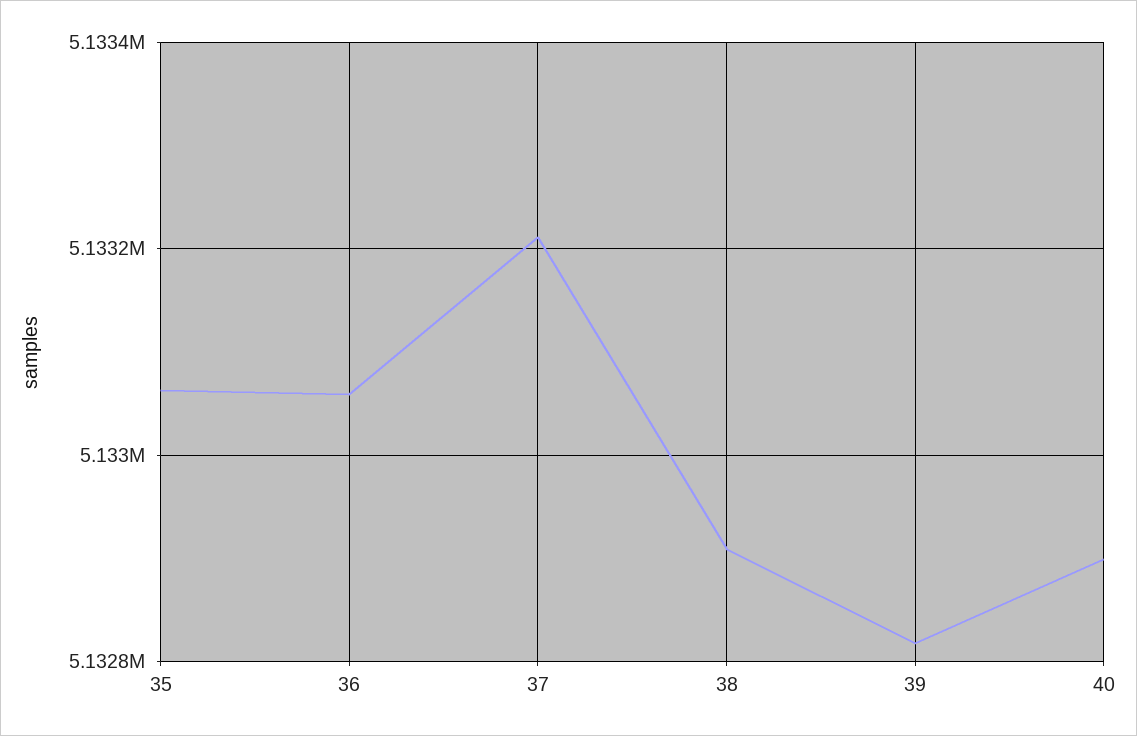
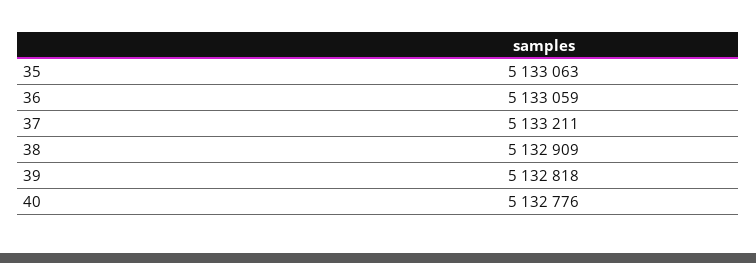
40: 5132900 -> 5132776

